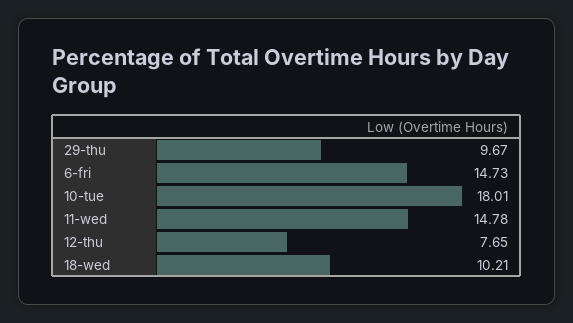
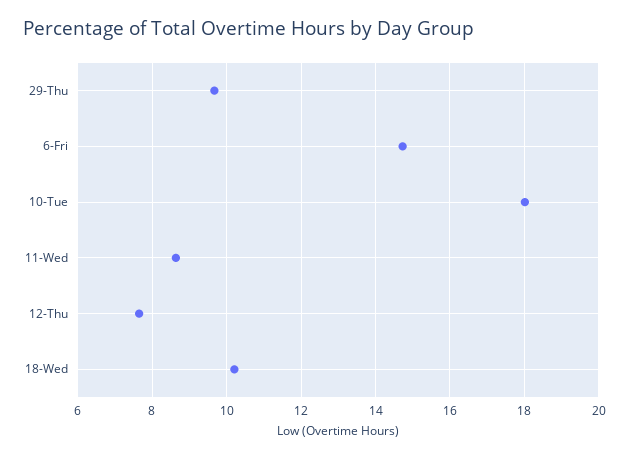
11-wed: 14.78 -> 8.6

